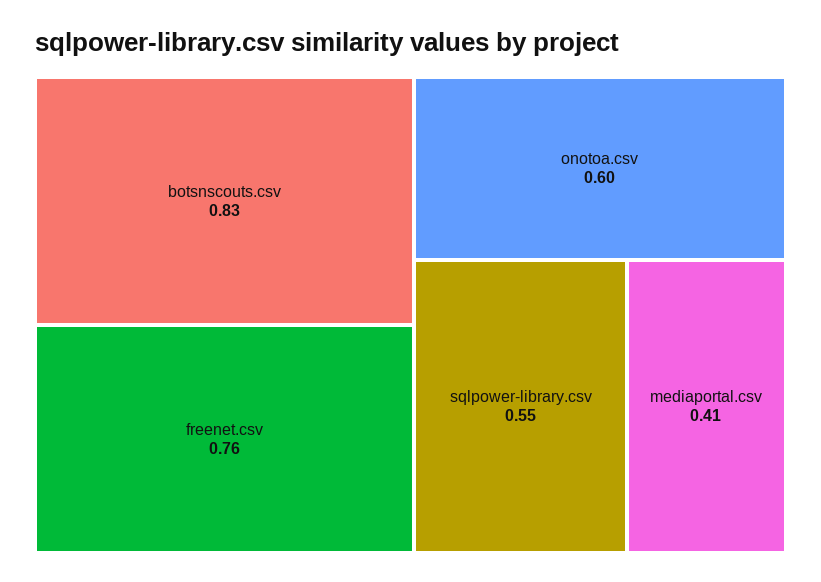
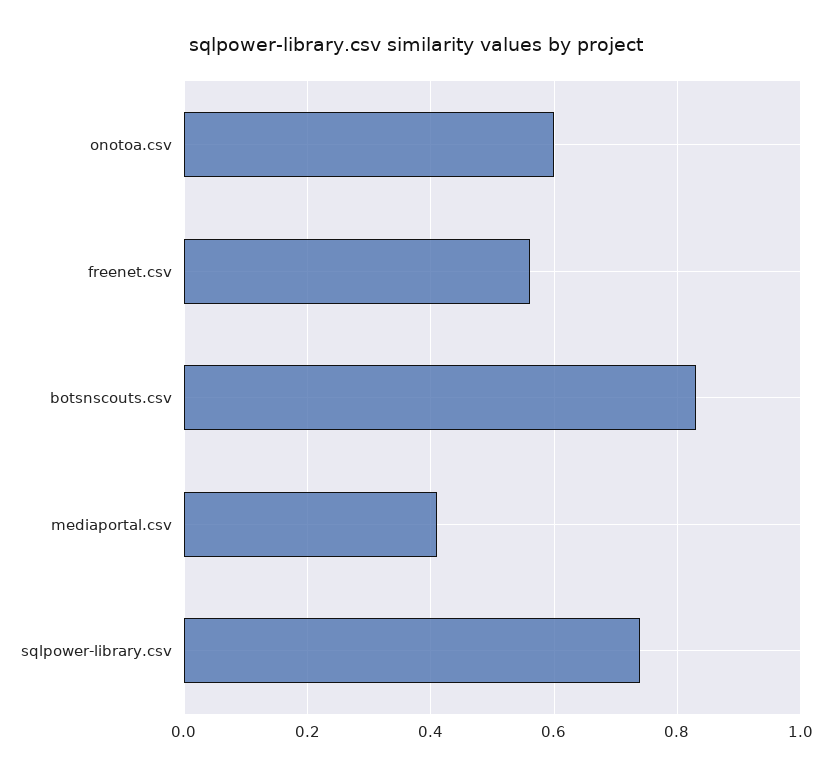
freenet.csv: 0.76 -> 0.55
sqlpower-library.csv: 0.55 -> 0.75

